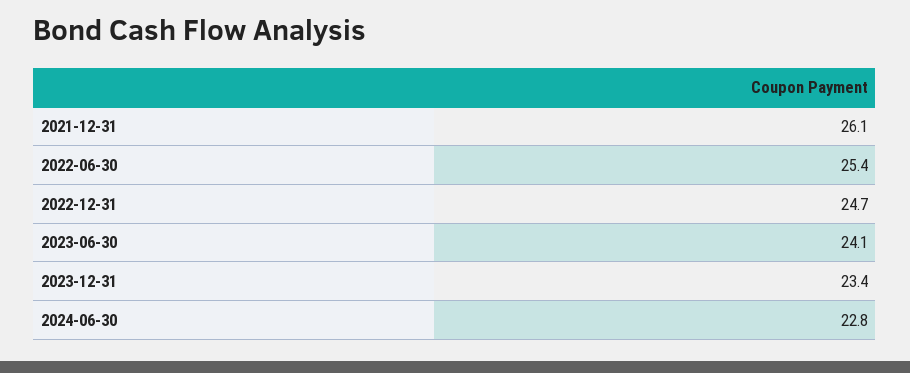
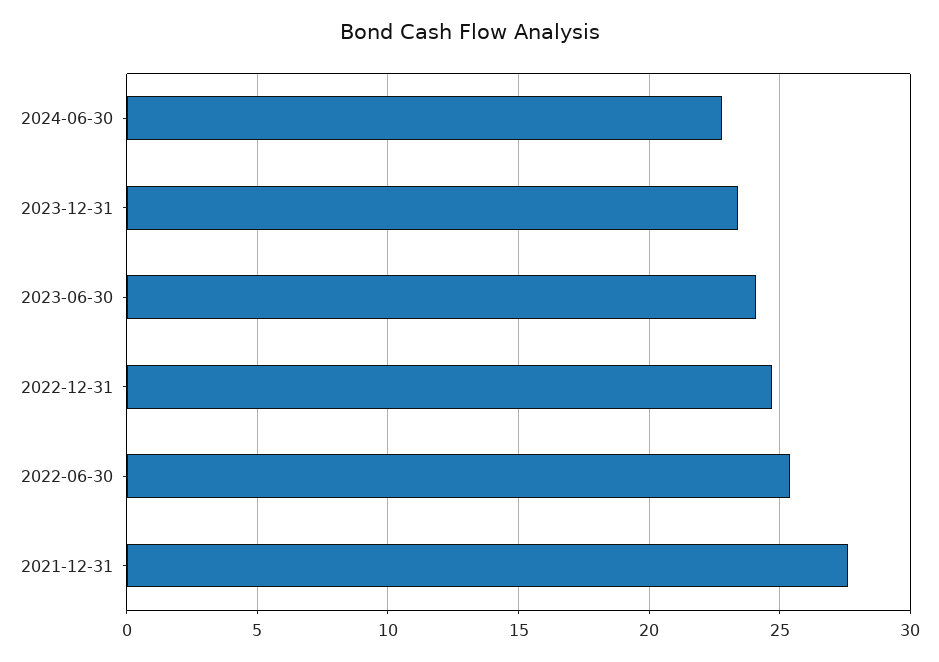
2021-12-31: 26.1 -> 27.5

